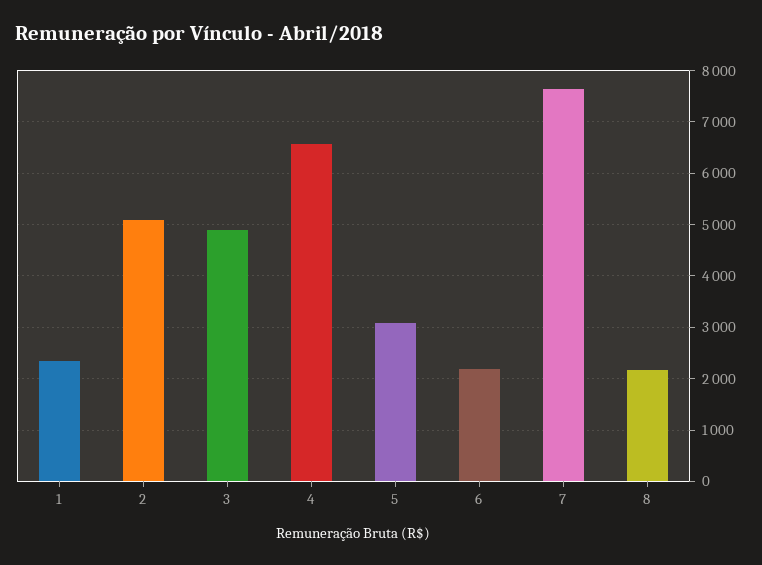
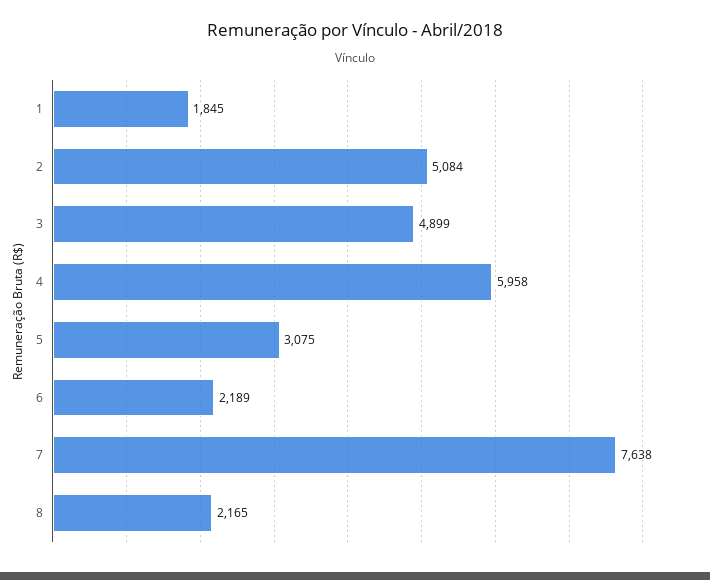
1: 2400 -> 1845
4: 6600 -> 5958

